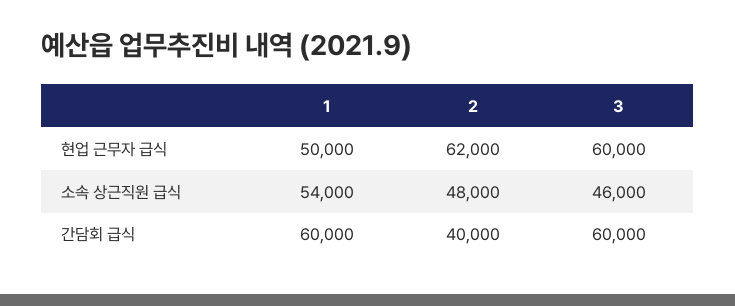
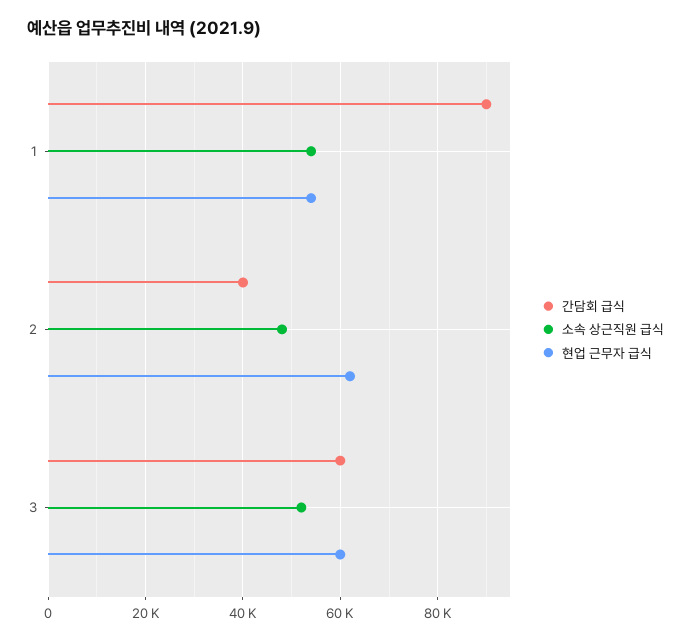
현업 근무자 급식, 1: 50000 -> 54000
소속 상근직원 급식, 3: 46000 -> 52000
간담회 급식, 1: 60000 -> 90000

